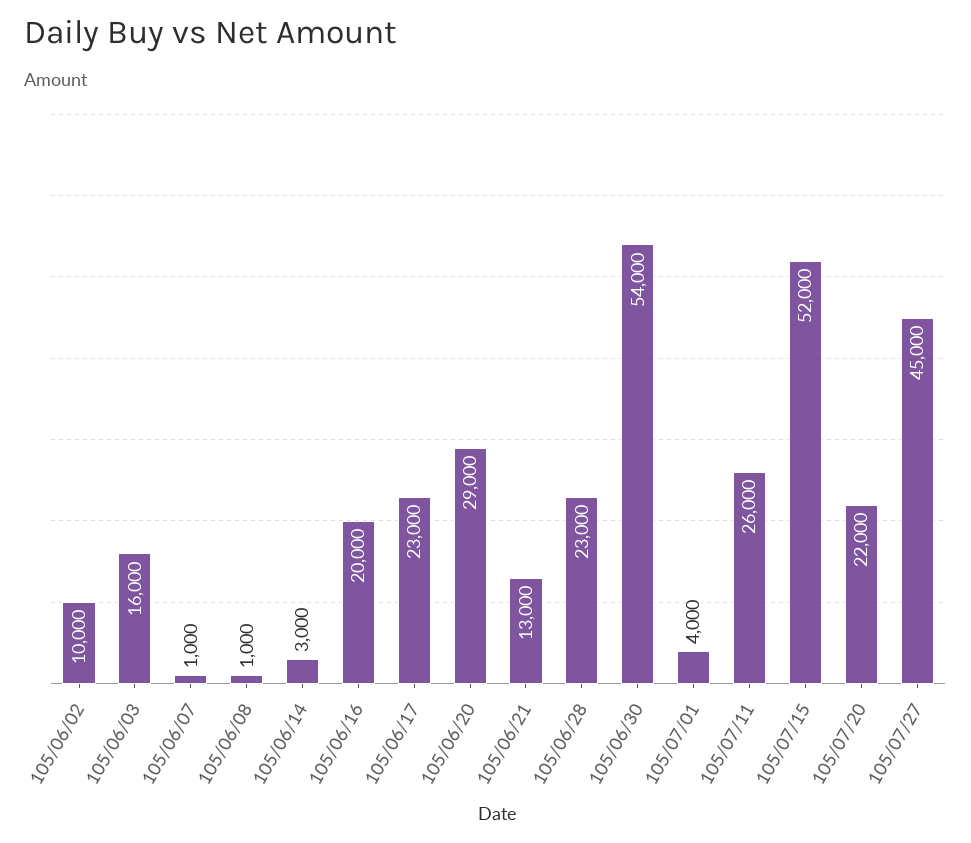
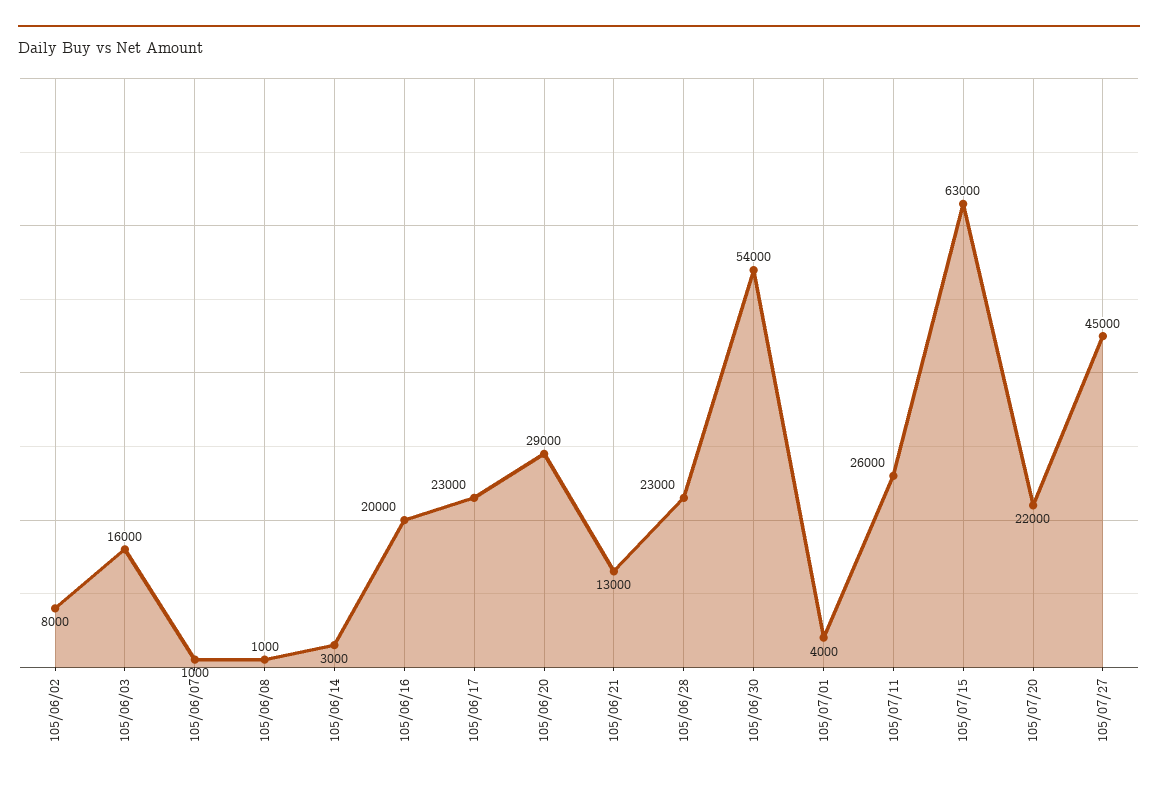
105/06/02: 10000 -> 8000
105/07/15: 52000 -> 63000

